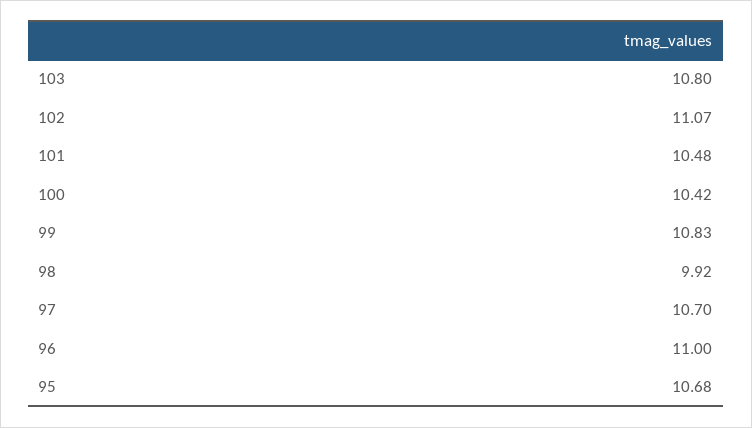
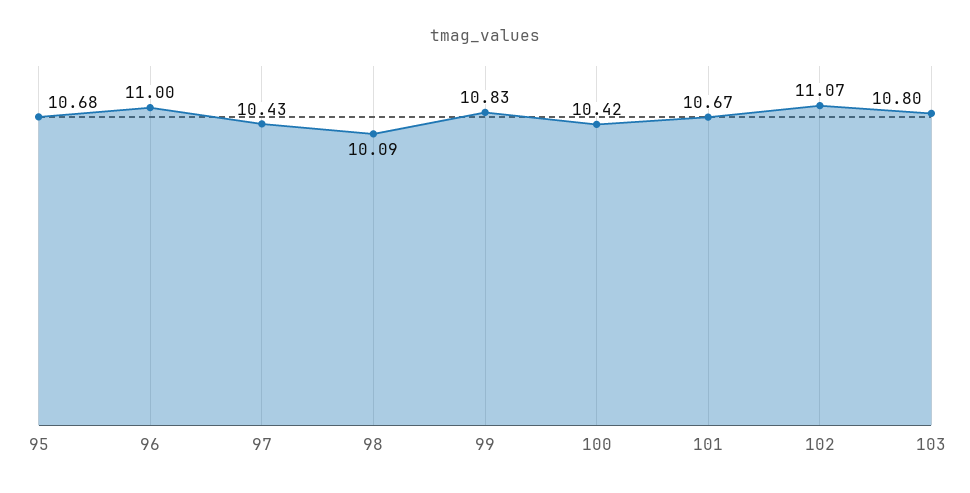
101: 10.48 -> 10.67
98: 9.92 -> 10.09
97: 10.7 -> 10.43

